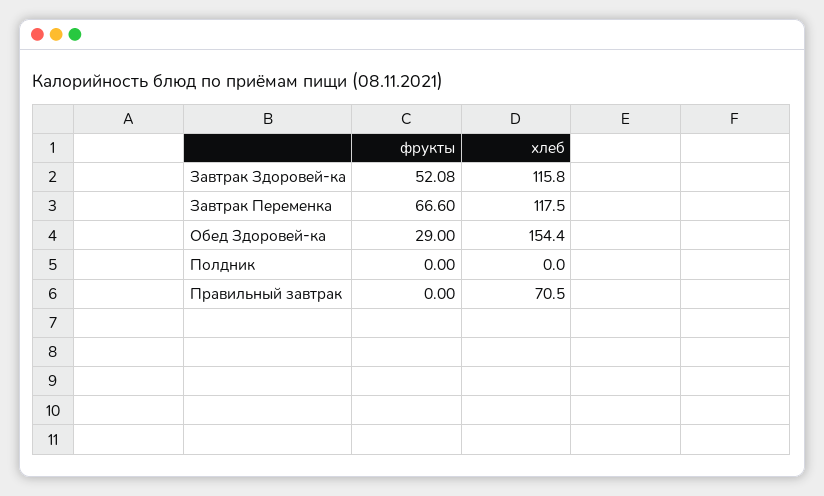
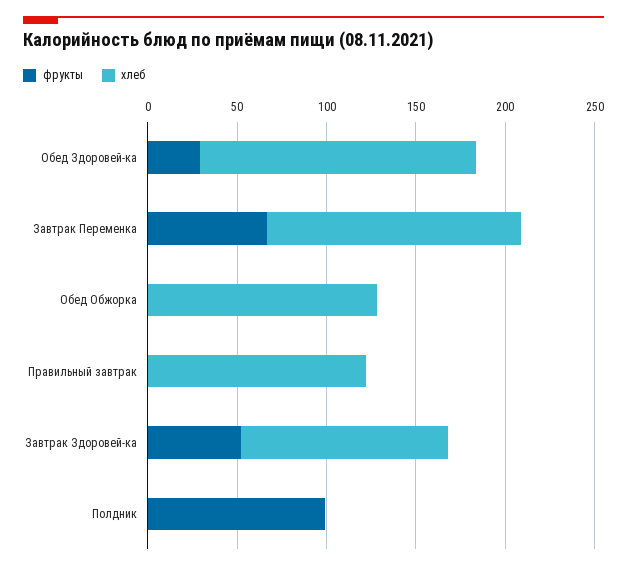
хлеб, Завтрак Переменка: 117.5 -> 140
фрукты, Полдник: 0 -> 100
хлеб, Правильный завтрак: 70.5 -> 120
фрукты, Обед Обжорка: none -> 0
хлеб, Обед Обжорка: none -> 130

